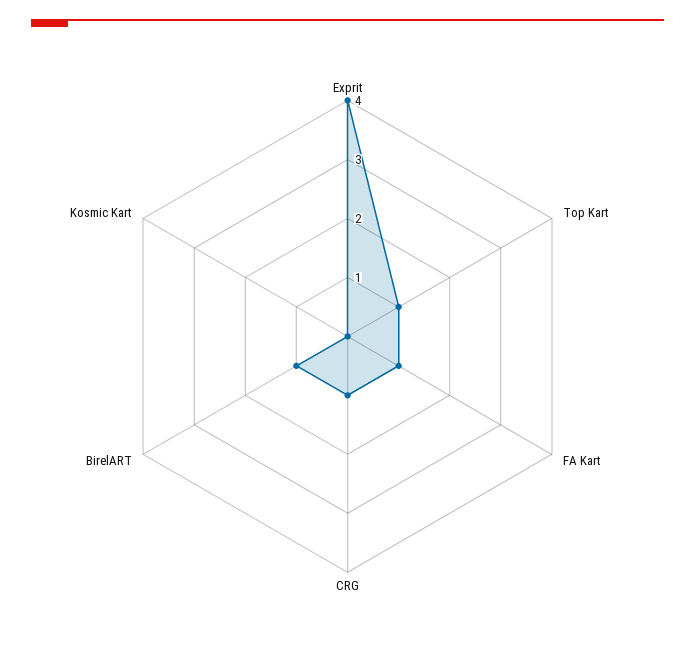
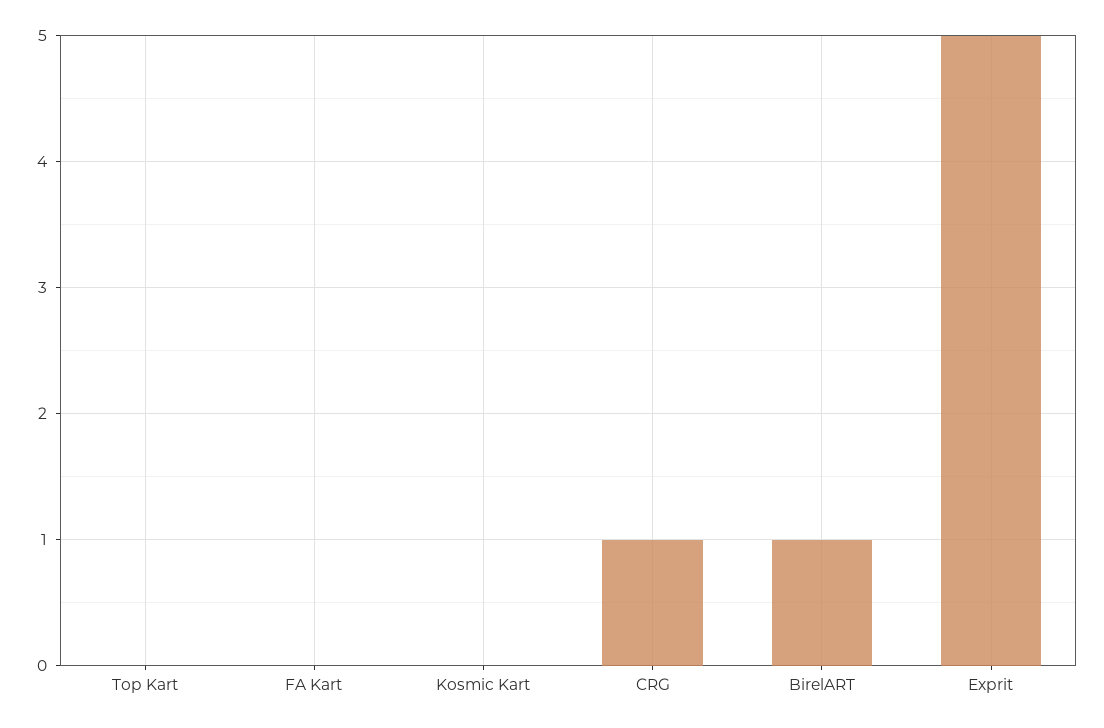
Exprit: 4 -> 5
Top Kart: 1 -> 0
FA Kart: 1 -> 0

